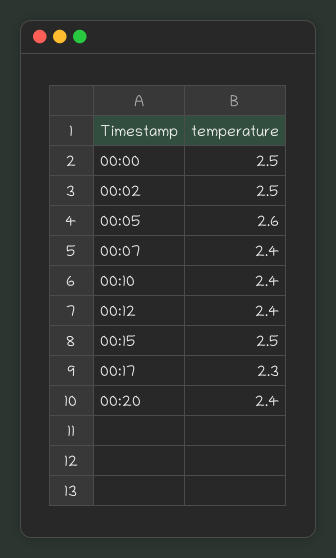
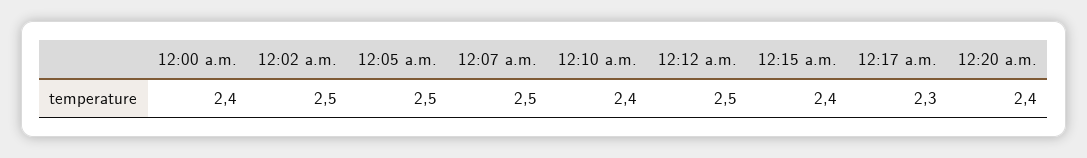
00:00: 2.5 -> 2.4
00:05: 2.6 -> 2.5
00:07: 2.4 -> 2.5
00:12: 2.4 -> 2.5
00:15: 2.5 -> 2.4

